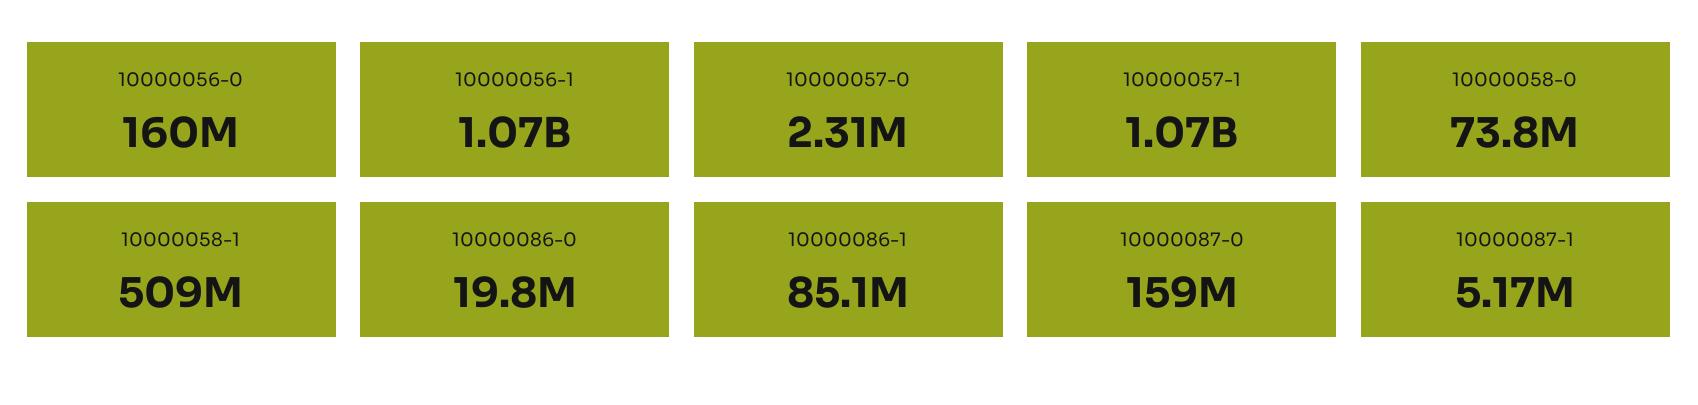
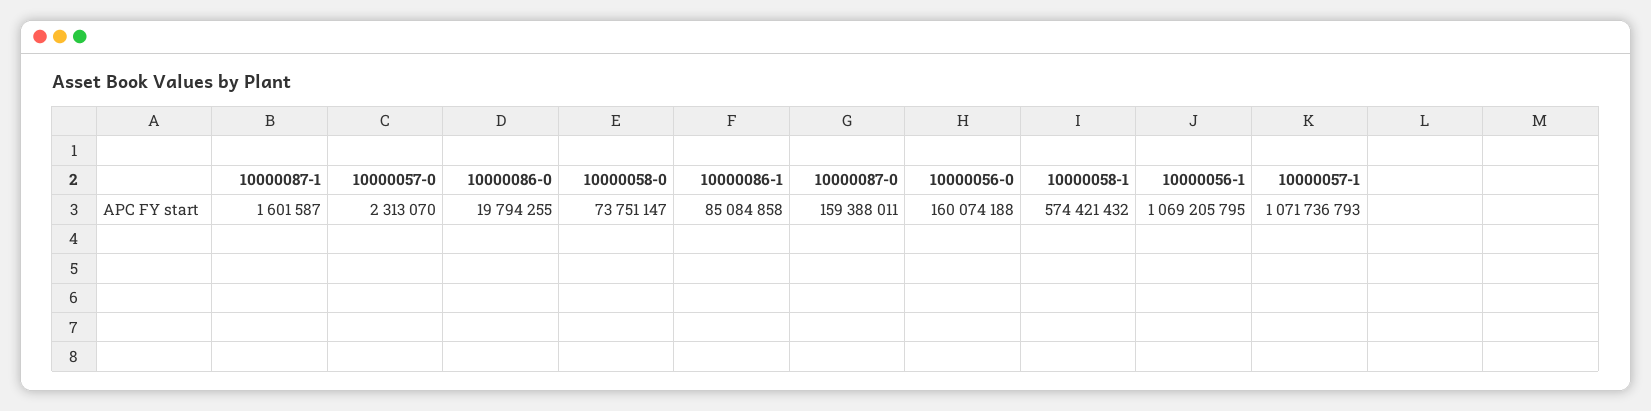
10000058-1: 509000000 -> 574421432
10000087-1: 5170000 -> 1601587

